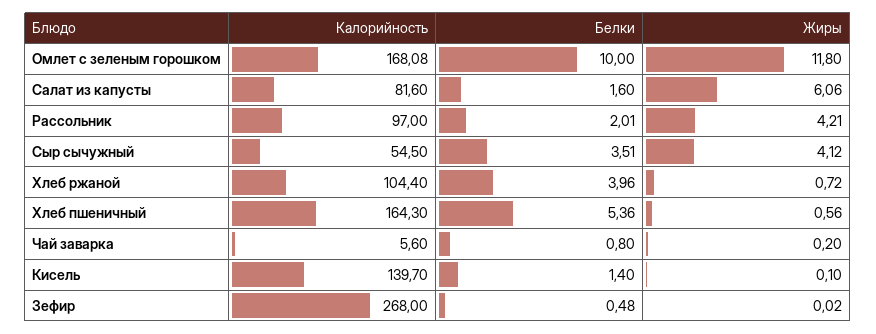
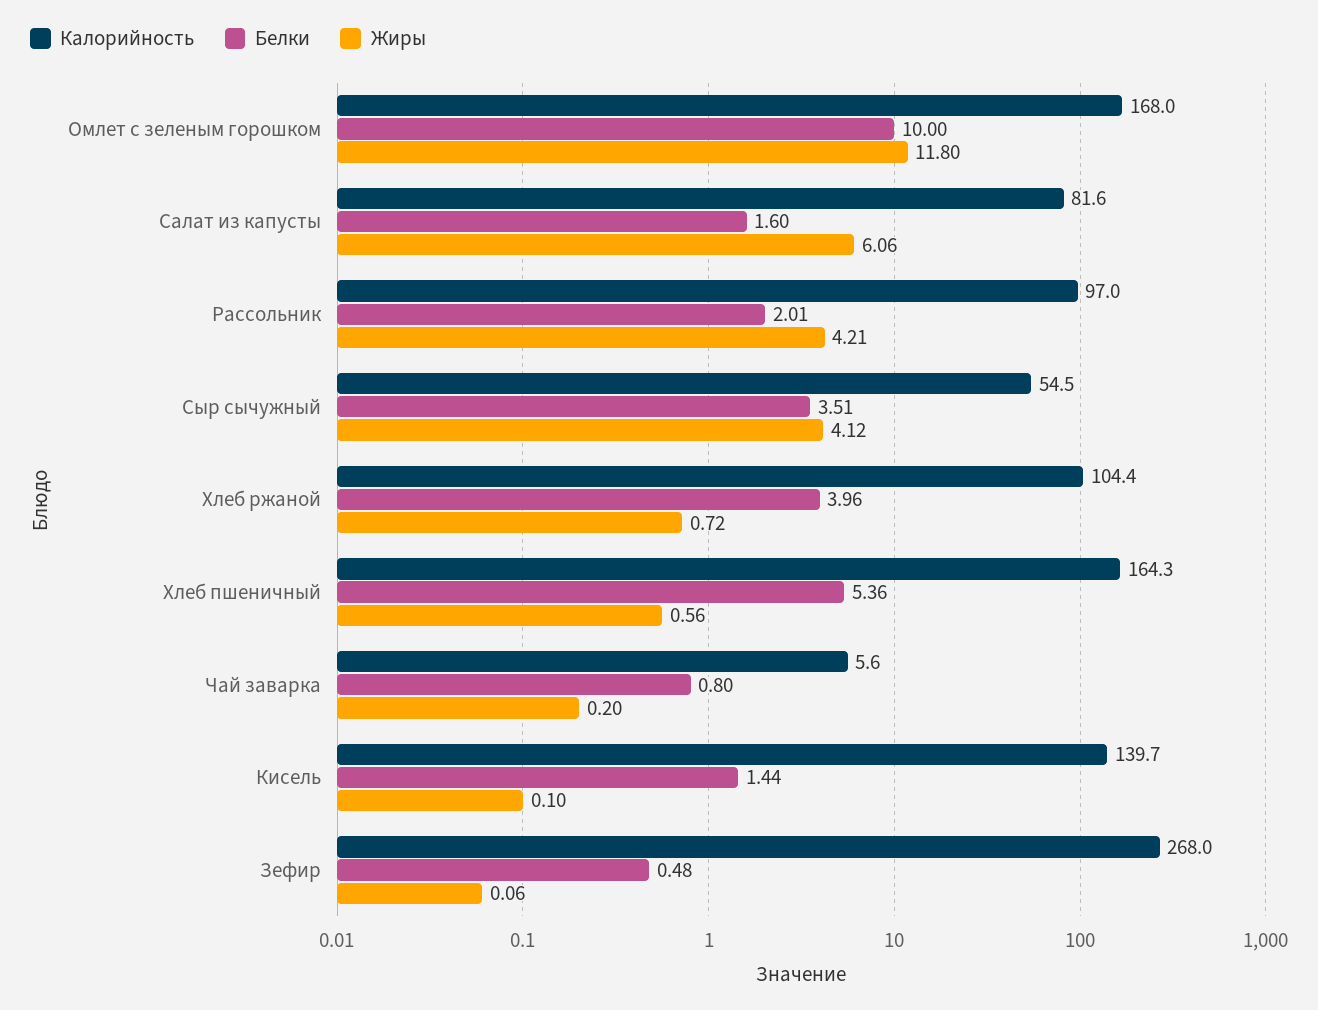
Калорийность, Омлет с зеленым горошком: 168.08 -> 168
Белки, Кисель: 1.4 -> 1.44
Жиры, Зефир: 0.02 -> 0.06

